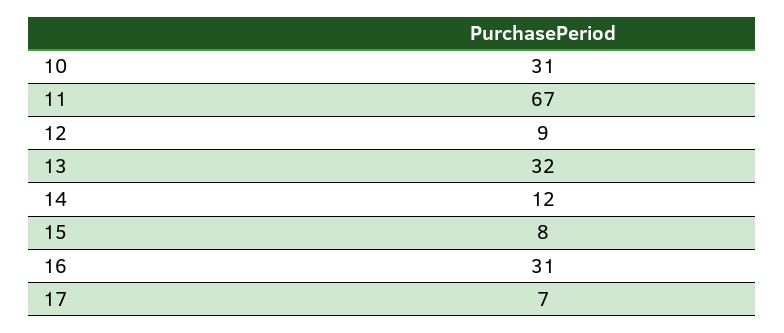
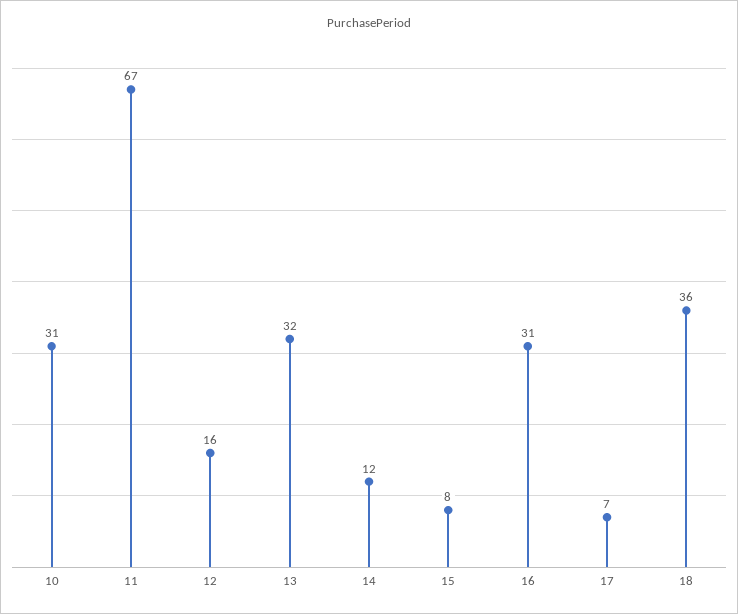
12: 9 -> 16
18: none -> 36

